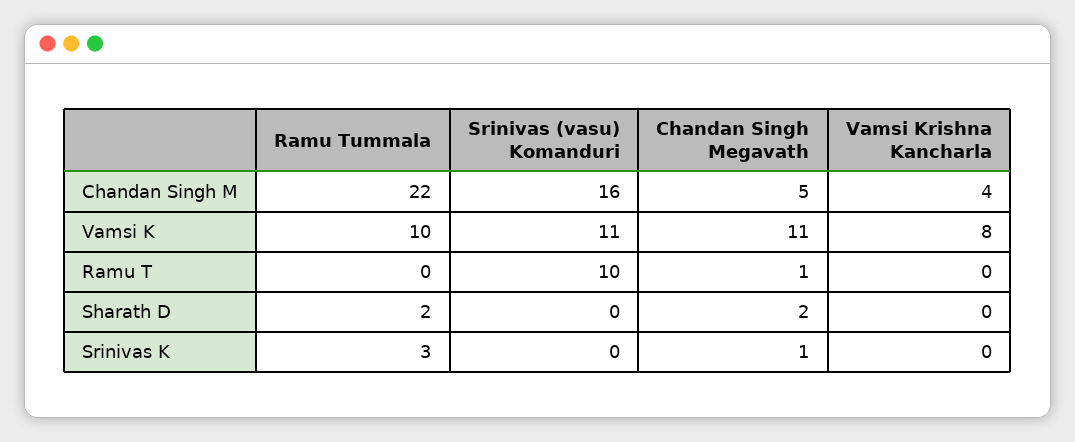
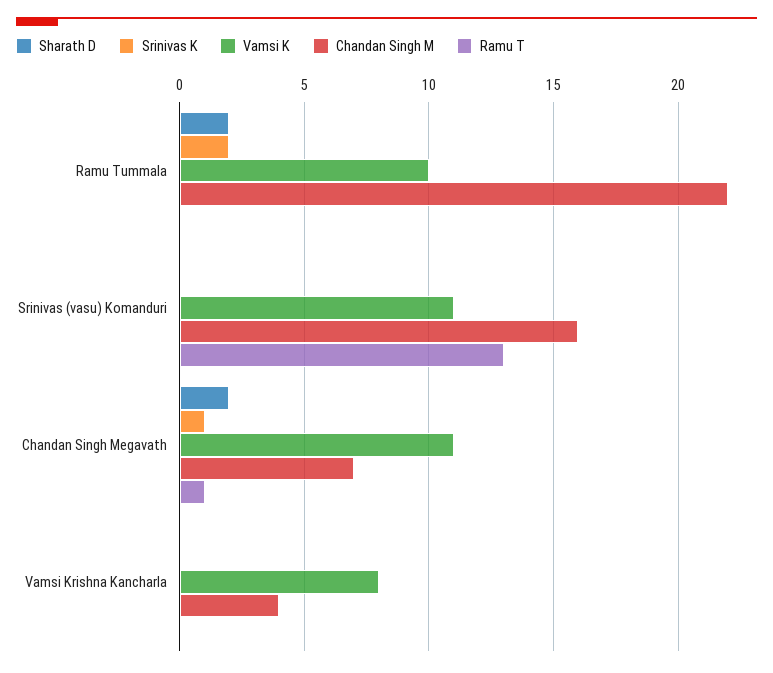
Chandan Singh M, Chandan Singh Megavath: 5 -> 7
Ramu T, Srinivas (vasu) Komanduri: 10 -> 13
Srinivas K, Ramu Tummala: 3 -> 2

